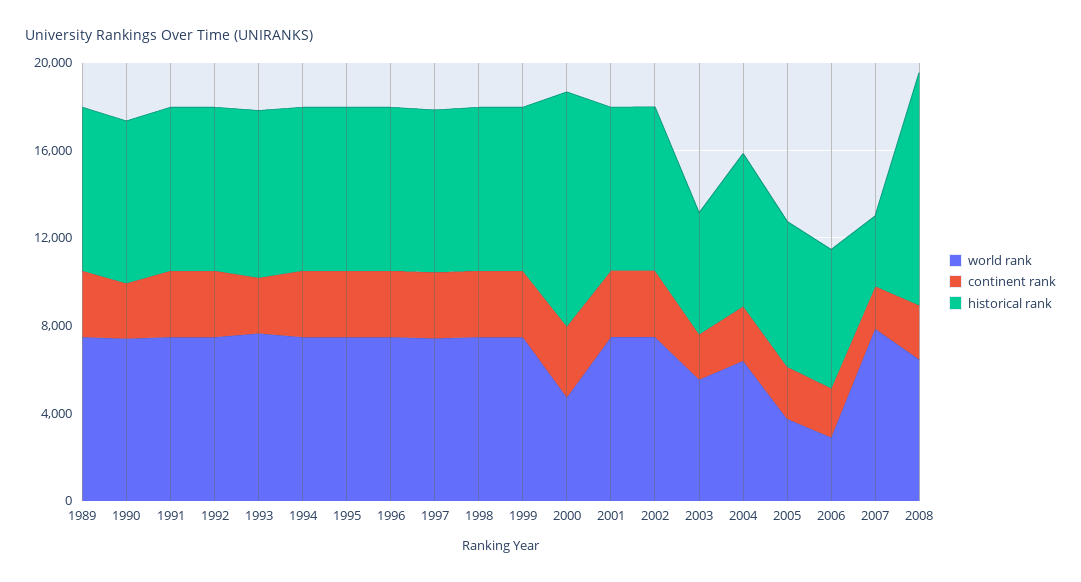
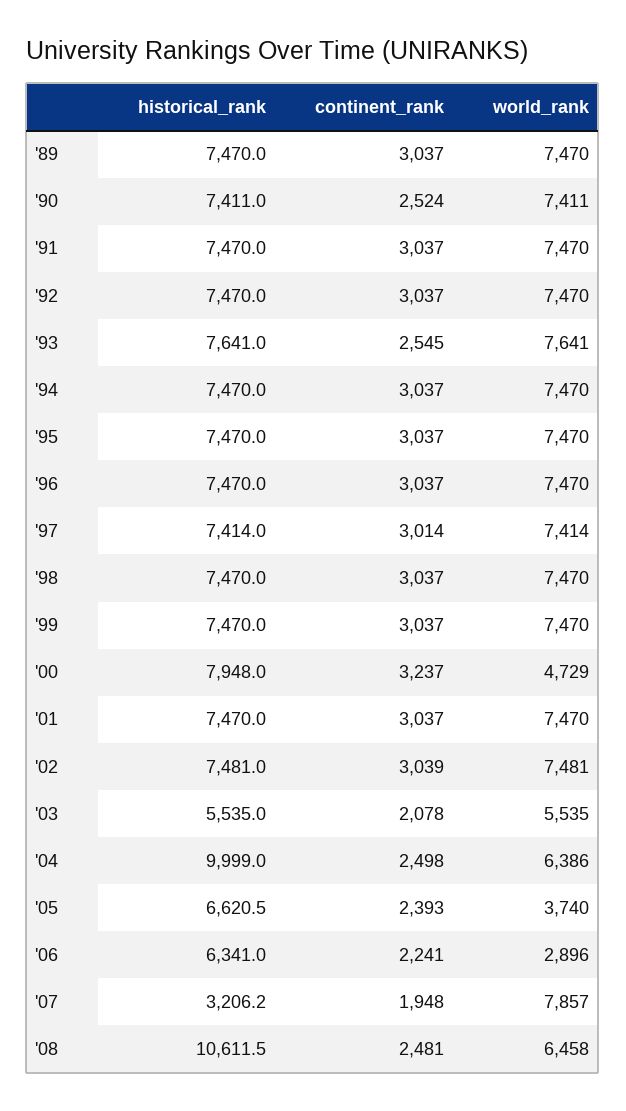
historical rank, 2000: 11000 -> 7948
historical rank, 2004: 7000 -> 9999

